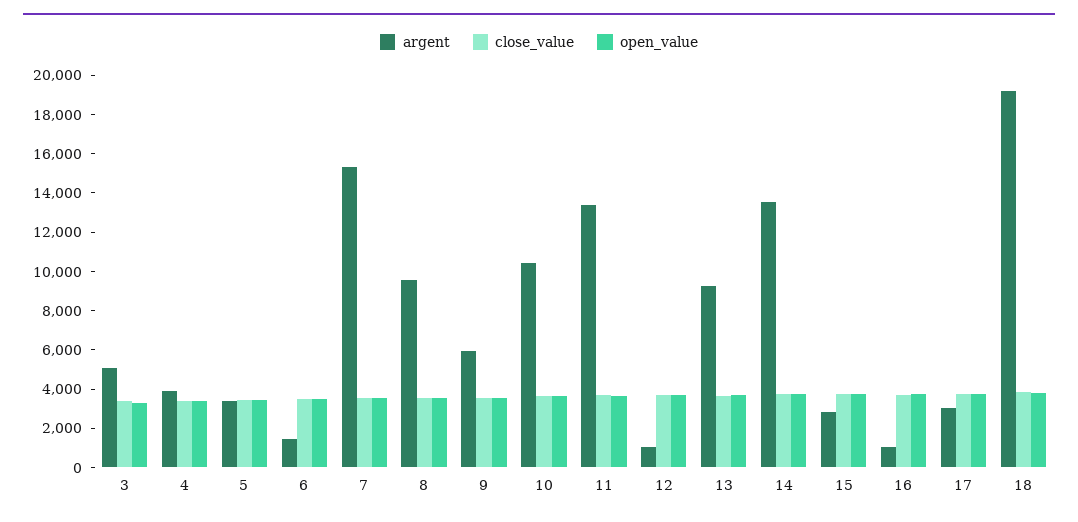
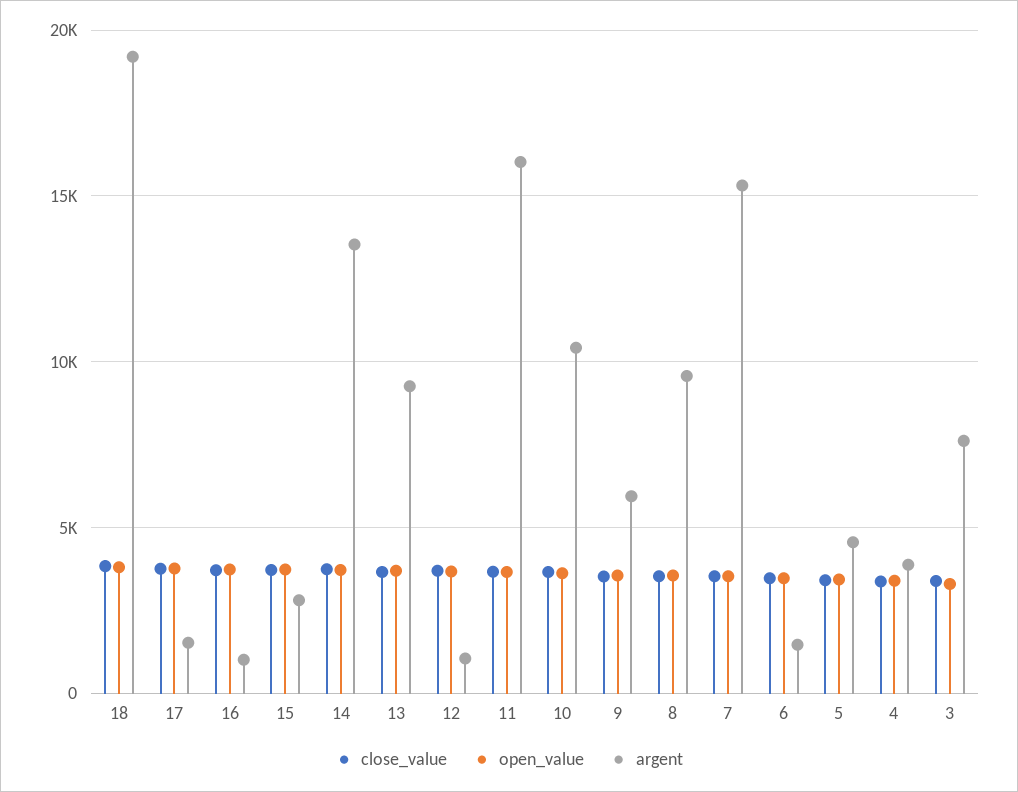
argent, 3: 5000 -> 7500
argent, 5: 3500 -> 4500
argent, 11: 13500 -> 16000
argent, 17: 3000 -> 1500

